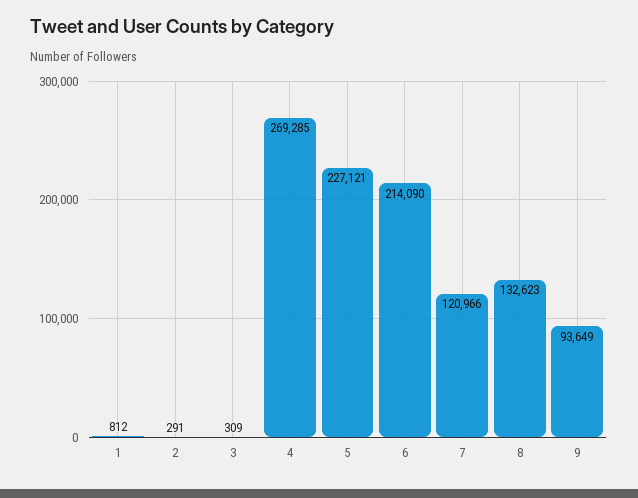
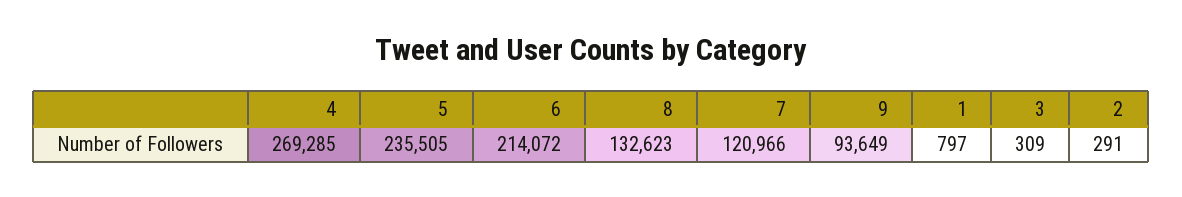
1: 812 -> 797
5: 227121 -> 235505
6: 214090 -> 214072

